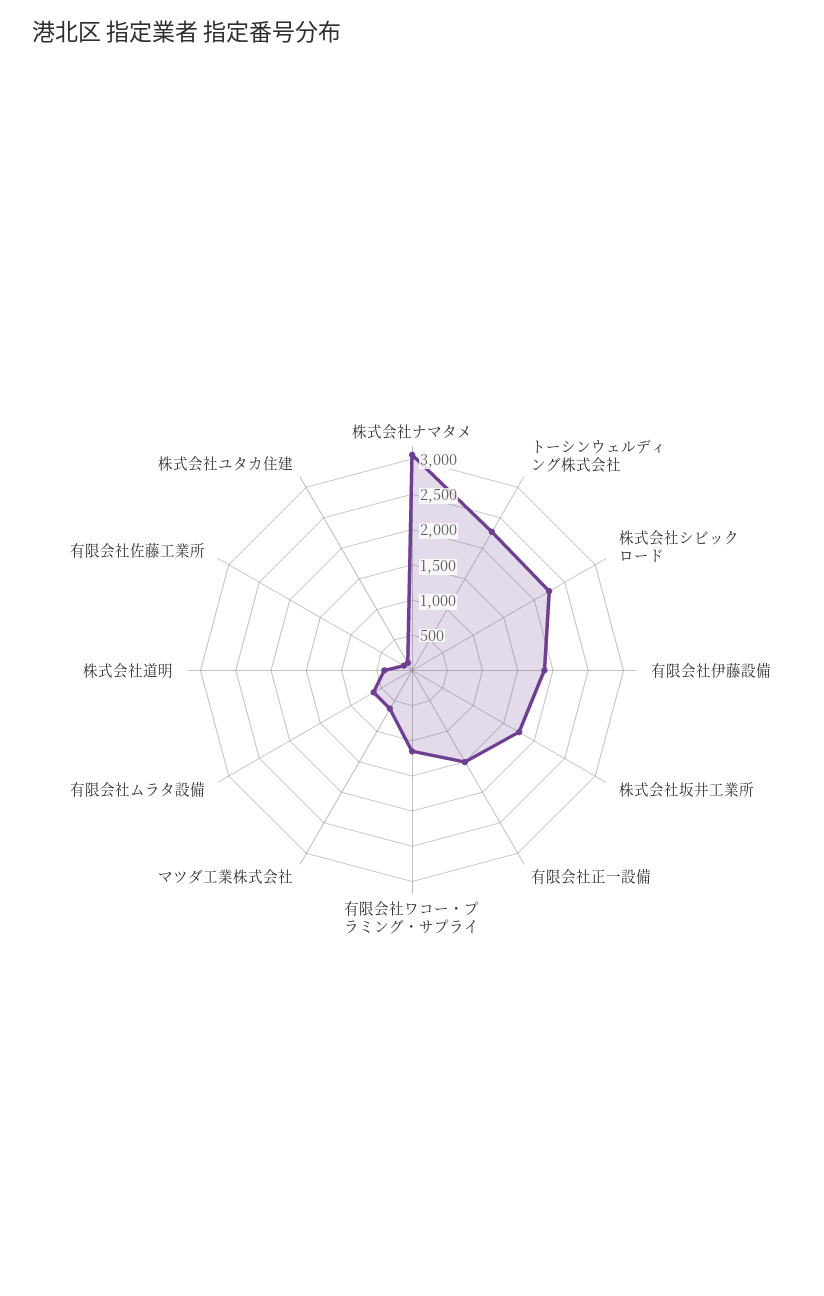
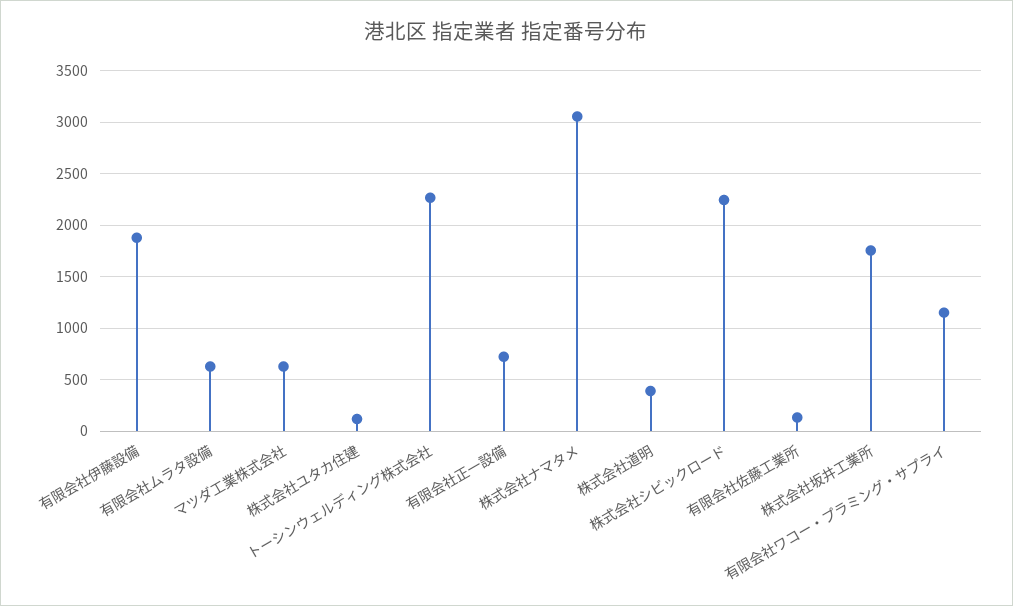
有限会社正一設備: 1500 -> 700

